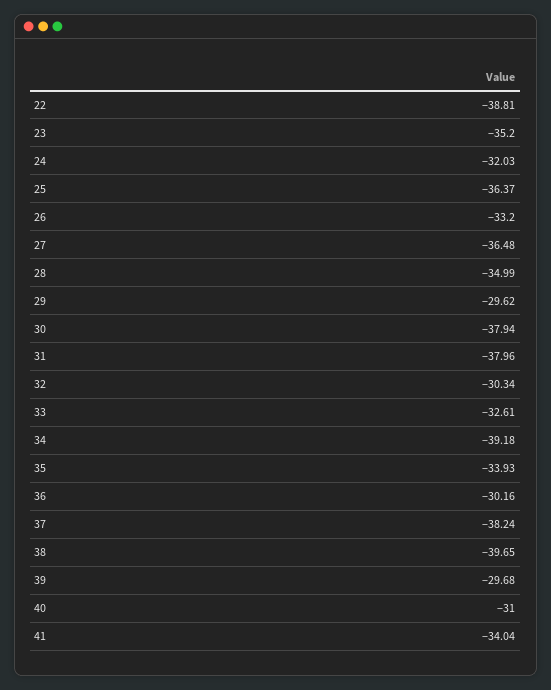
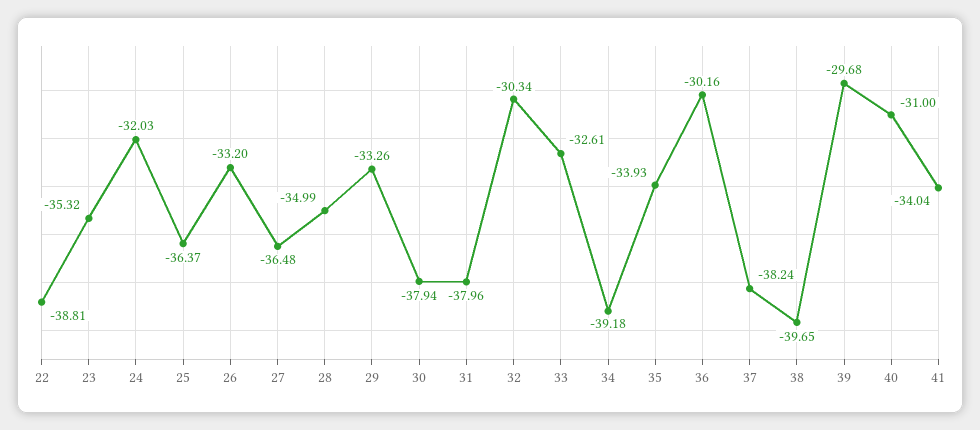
23: -35.2 -> -35.32
29: -29.62 -> -33.26

